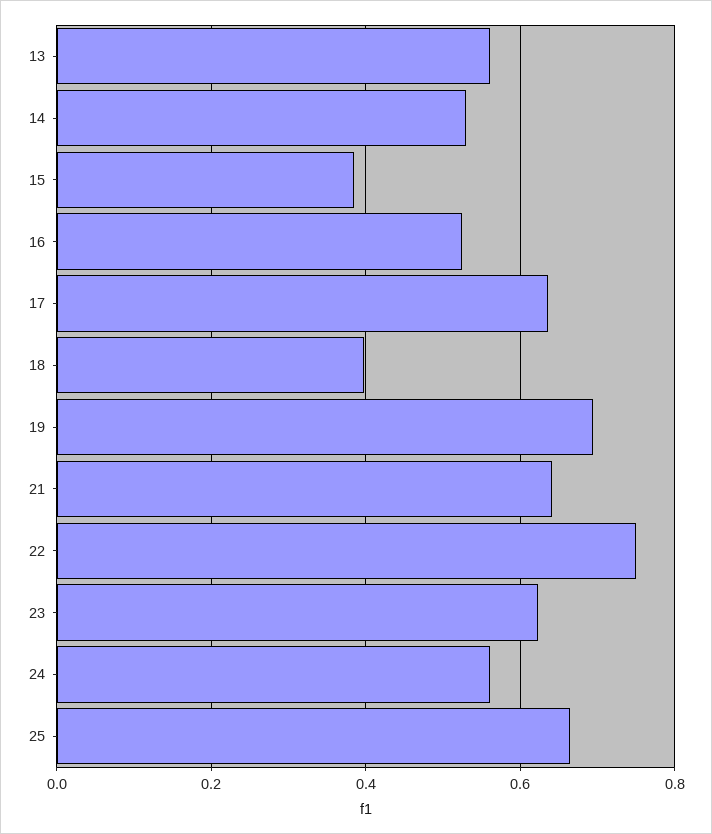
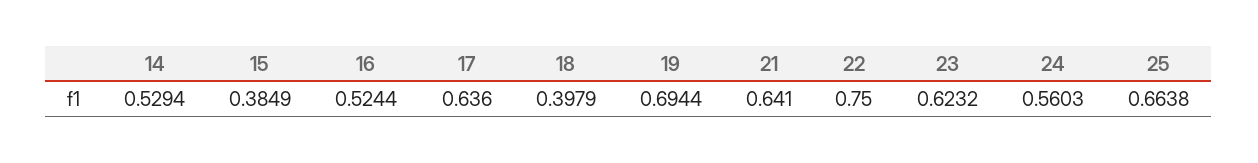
13: 0.56 -> none

